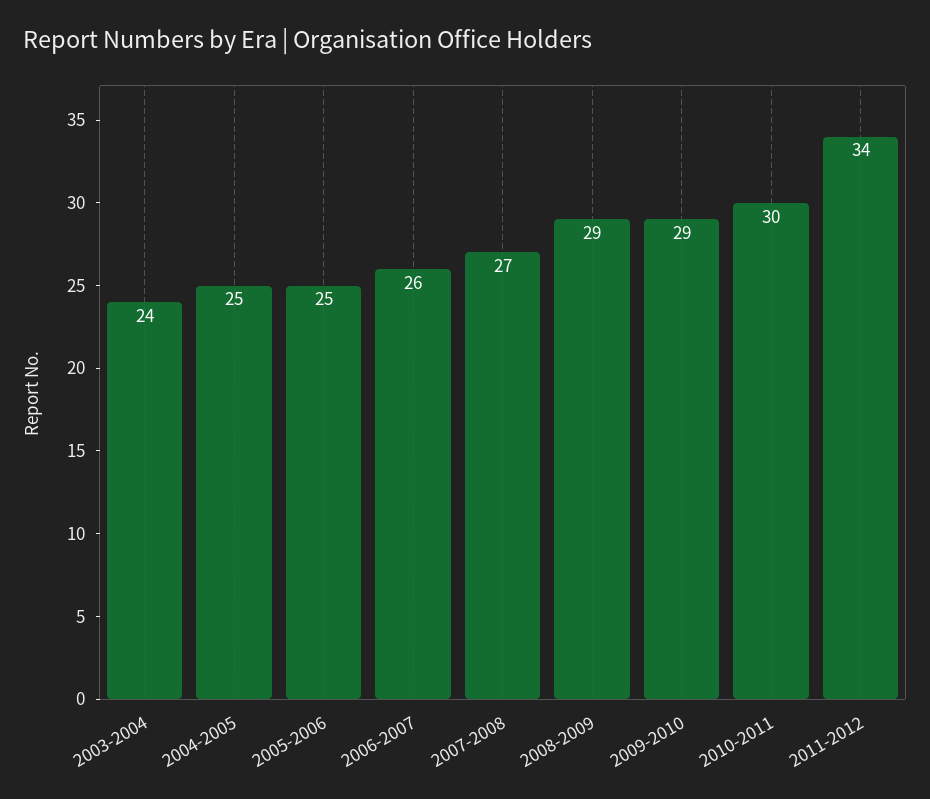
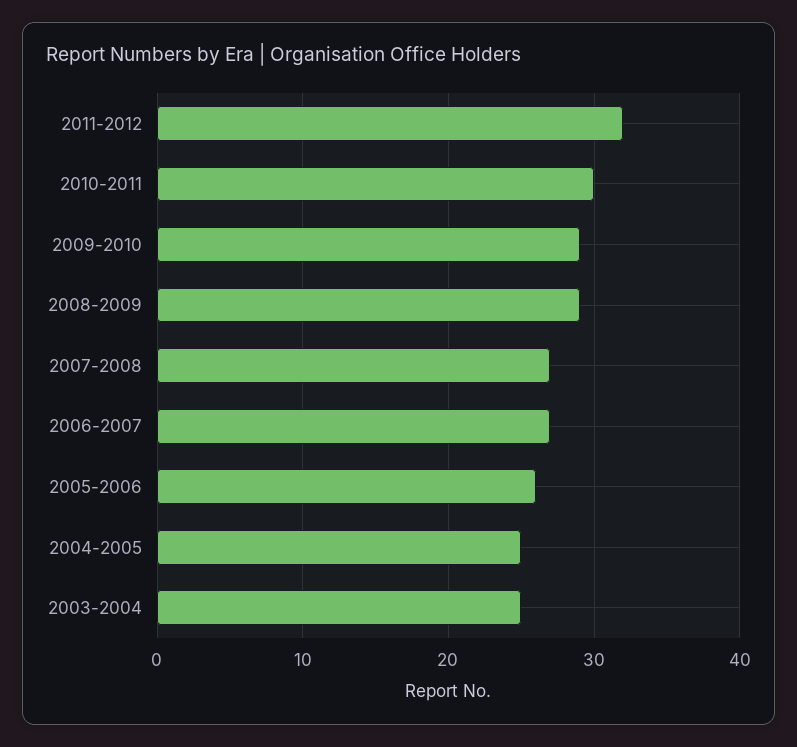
2003-2004: 24 -> 25
2005-2006: 25 -> 26
2006-2007: 26 -> 27
2011-2012: 34 -> 32

